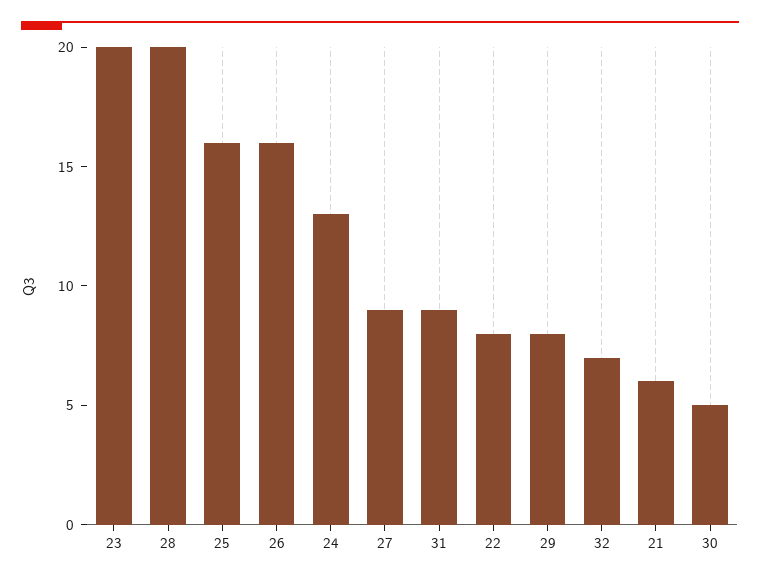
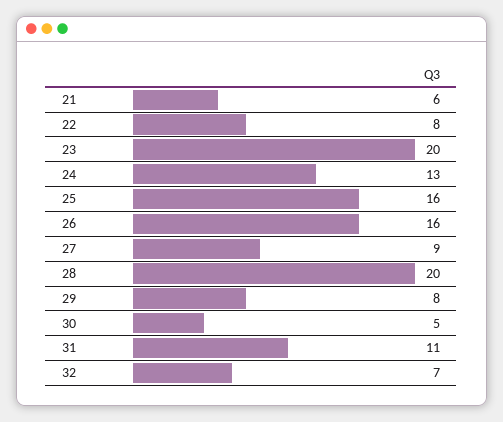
31: 9 -> 11

